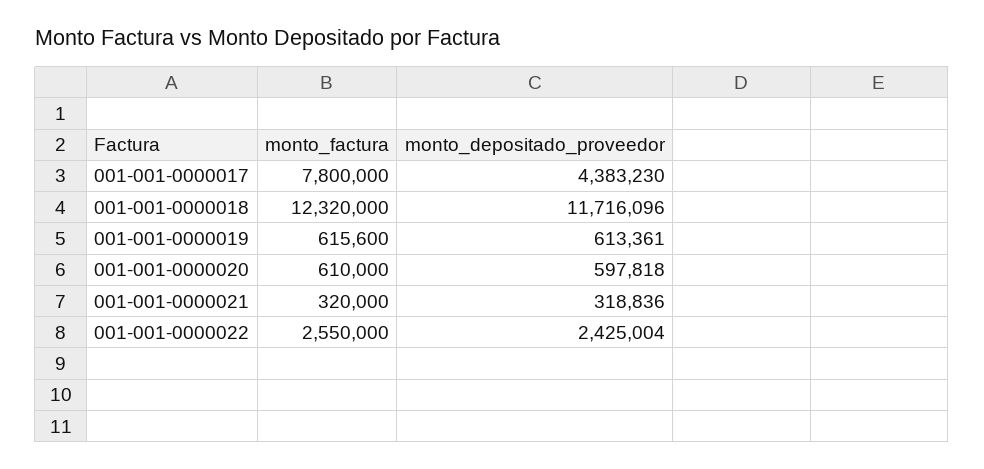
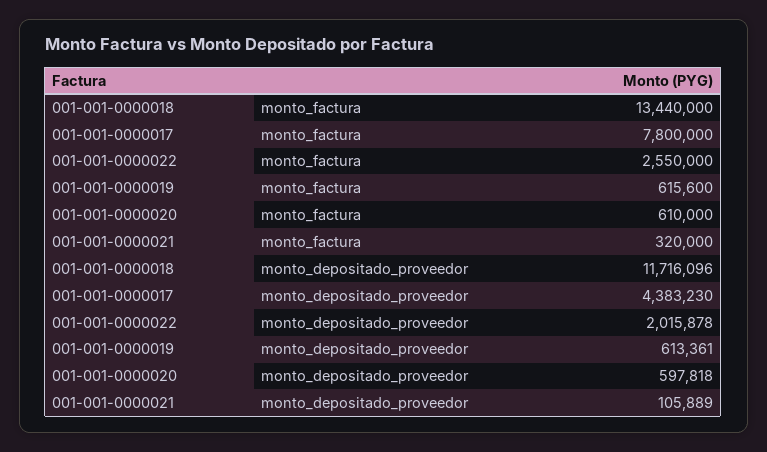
monto_factura, 001-001-0000018: 12320000 -> 13440000
monto_depositado_proveedor, 001-001-0000021: 318836 -> 105889
monto_depositado_proveedor, 001-001-0000022: 2425004 -> 2015878

